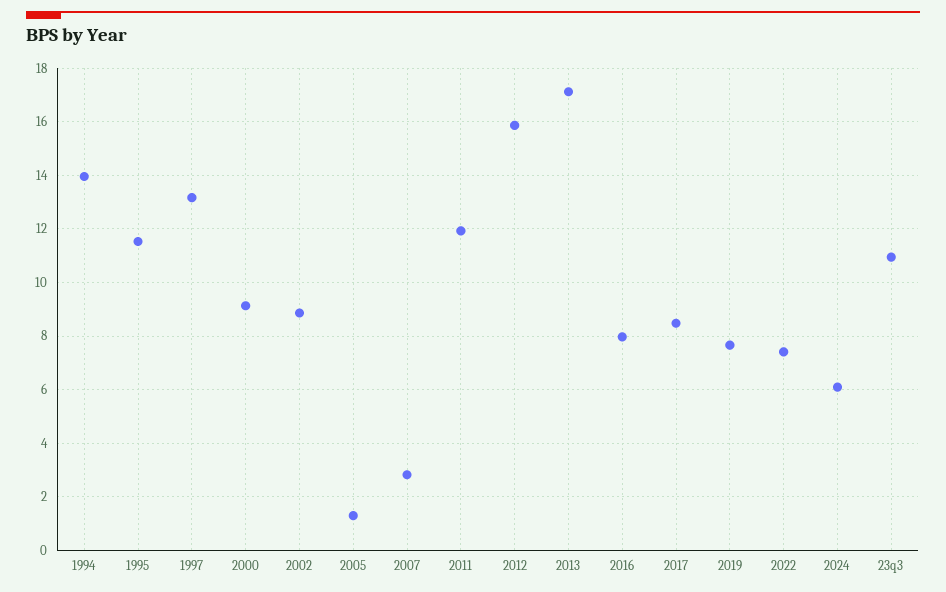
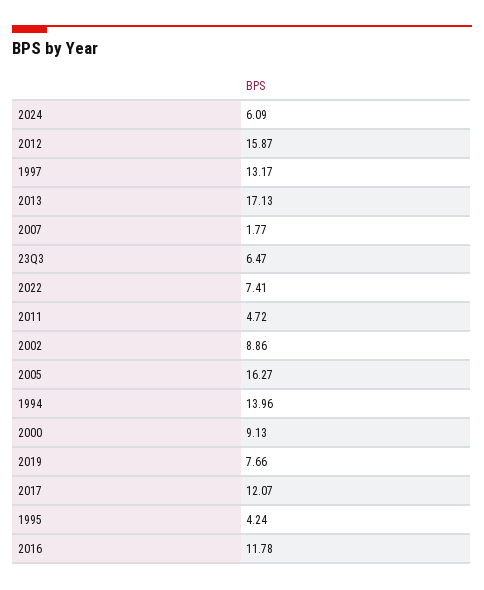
1995: 11.5 -> 4.24
2005: 1.25 -> 16.27
2007: 2.75 -> 1.77
2011: 12 -> 4.72
2016: 8 -> 11.78
2017: 8.5 -> 12.07
23q3: 11 -> 6.47

